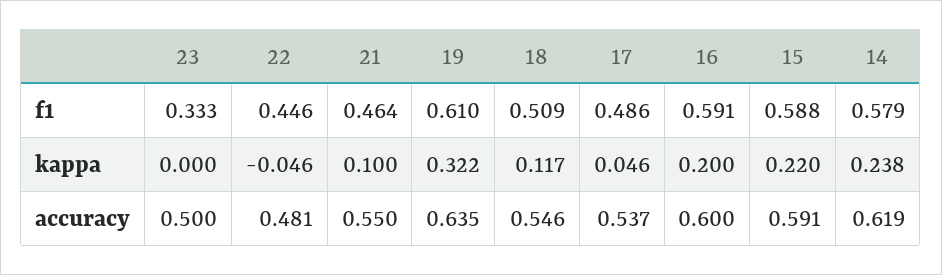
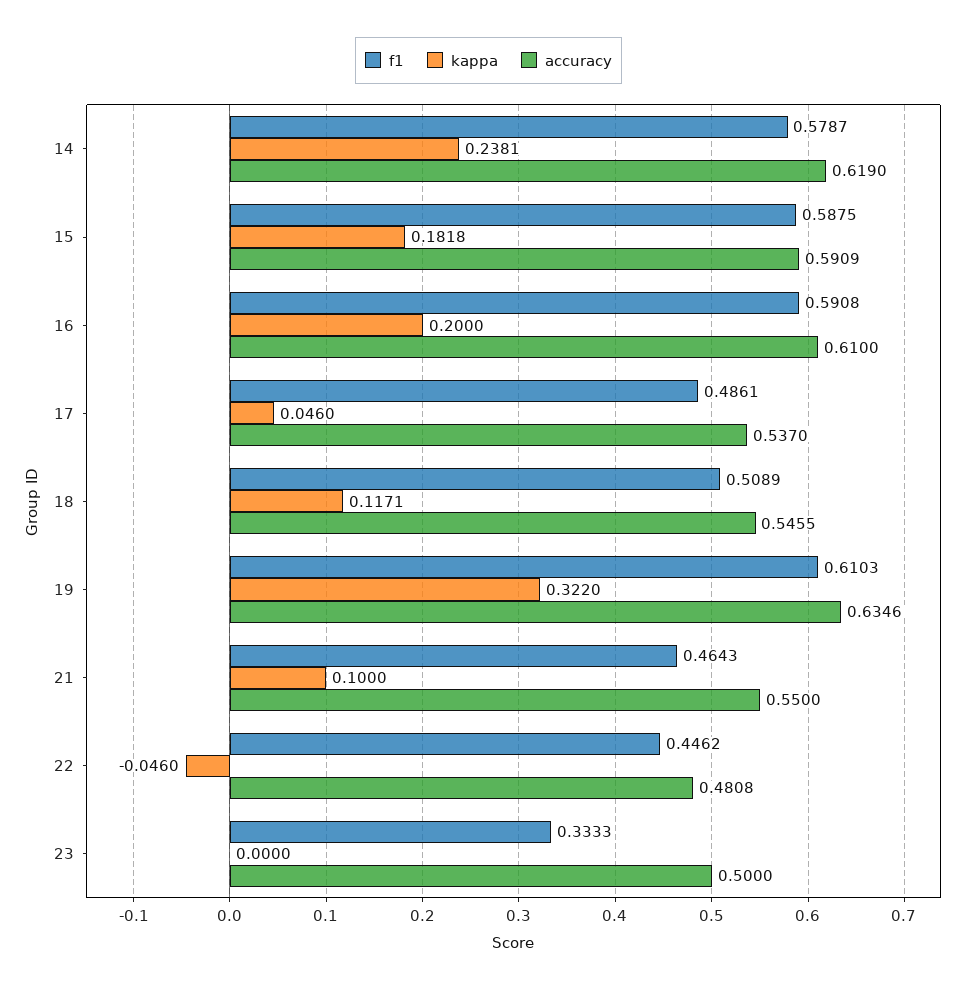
kappa, 15: 0.22 -> 0.1818
accuracy, 16: 0.6 -> 0.61

